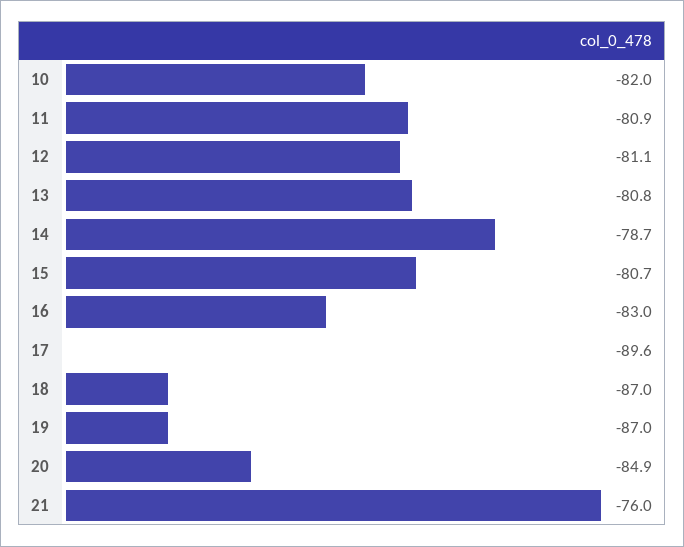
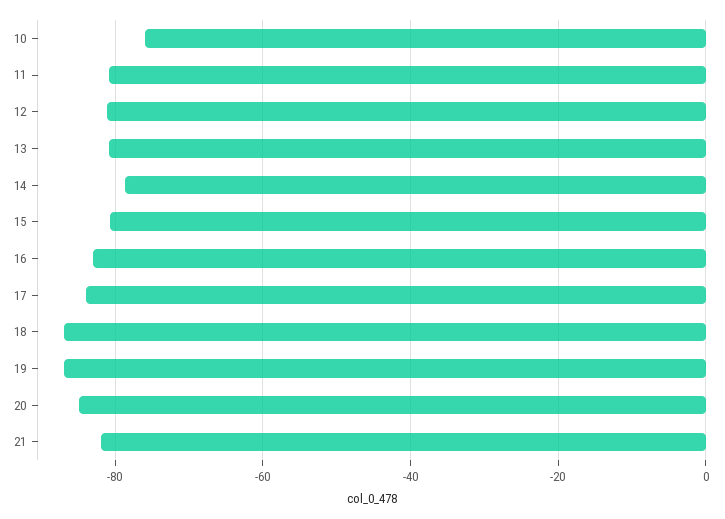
10: -82 -> -76
17: -89.6 -> -84
21: -76 -> -82

